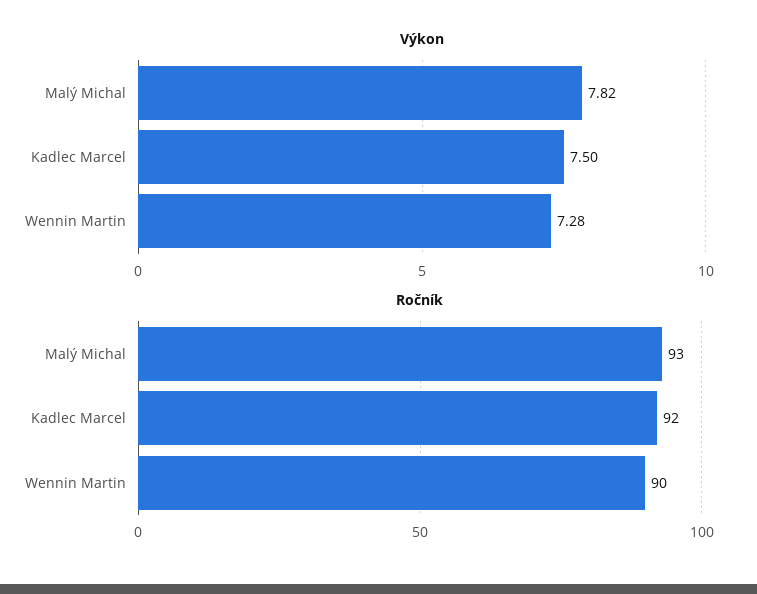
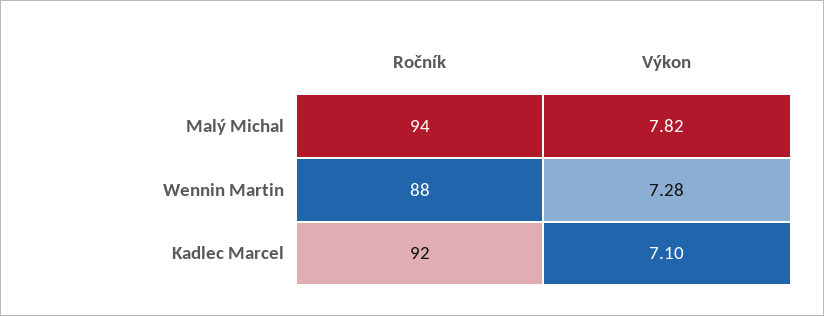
Výkon, Kadlec Marcel: 7.5 -> 7.1
Ročník, Malý Michal: 93 -> 94
Ročník, Wennin Martin: 90 -> 88

